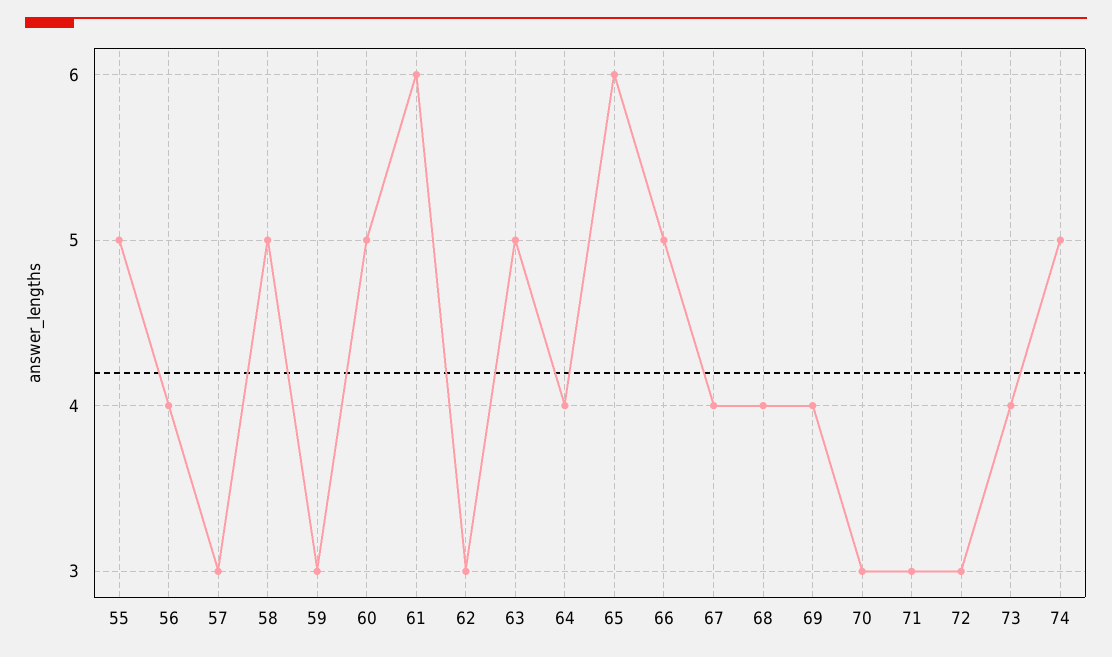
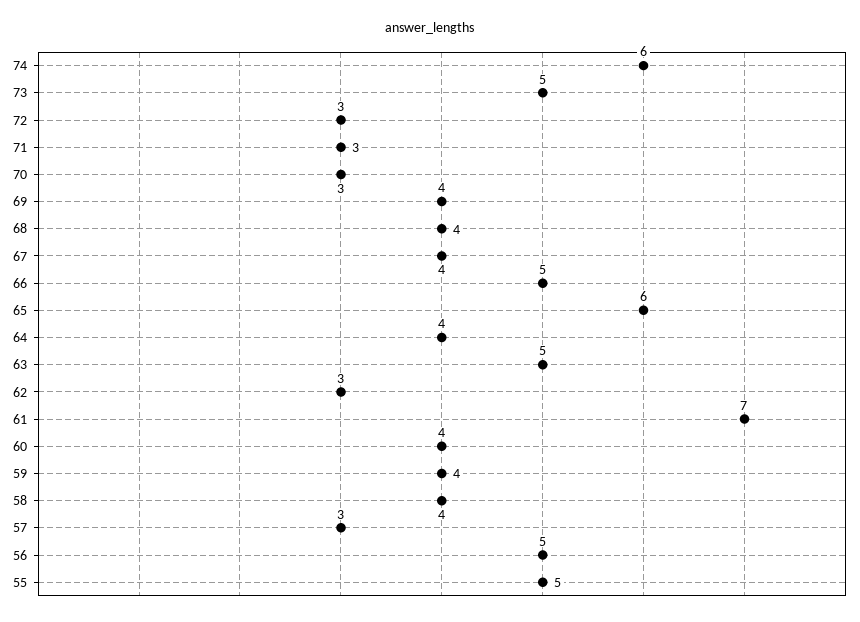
56: 4 -> 5
58: 5 -> 4
59: 3 -> 4
60: 5 -> 4
61: 6 -> 7
73: 4 -> 5
74: 5 -> 6

